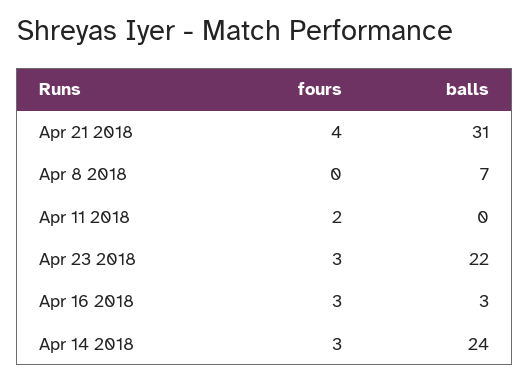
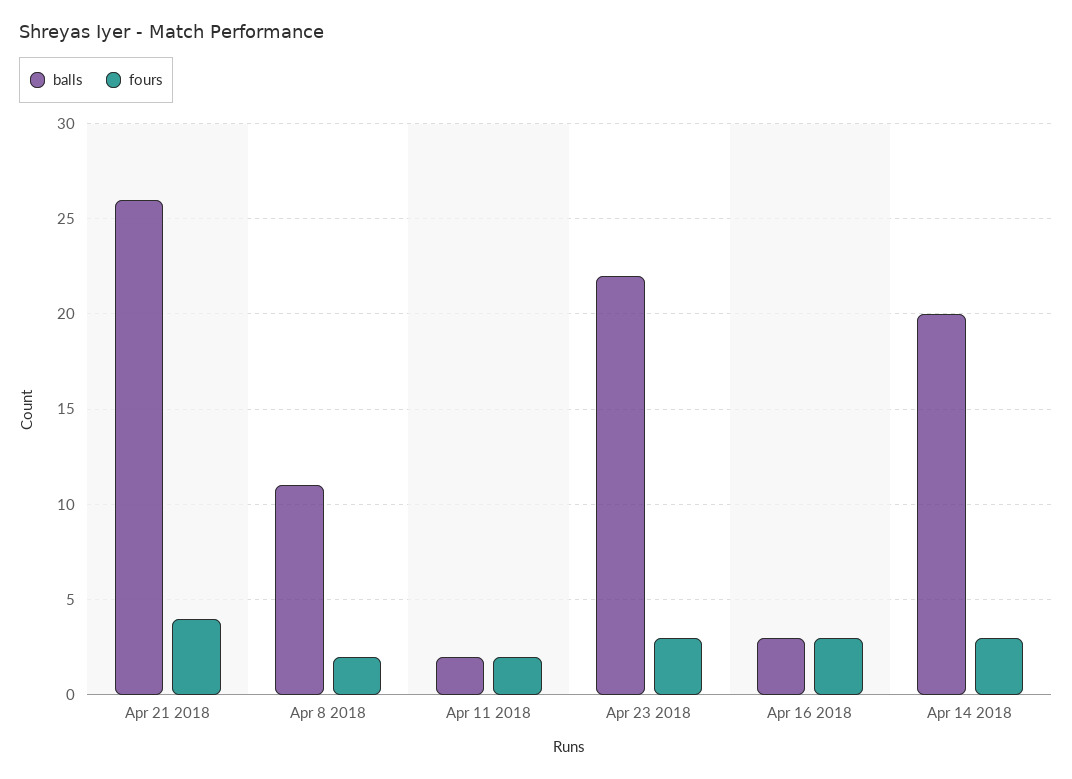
balls, Apr 21 2018: 31 -> 26
fours, Apr 8 2018: 0 -> 2
balls, Apr 8 2018: 7 -> 11
balls, Apr 11 2018: 0 -> 2
balls, Apr 14 2018: 24 -> 20

